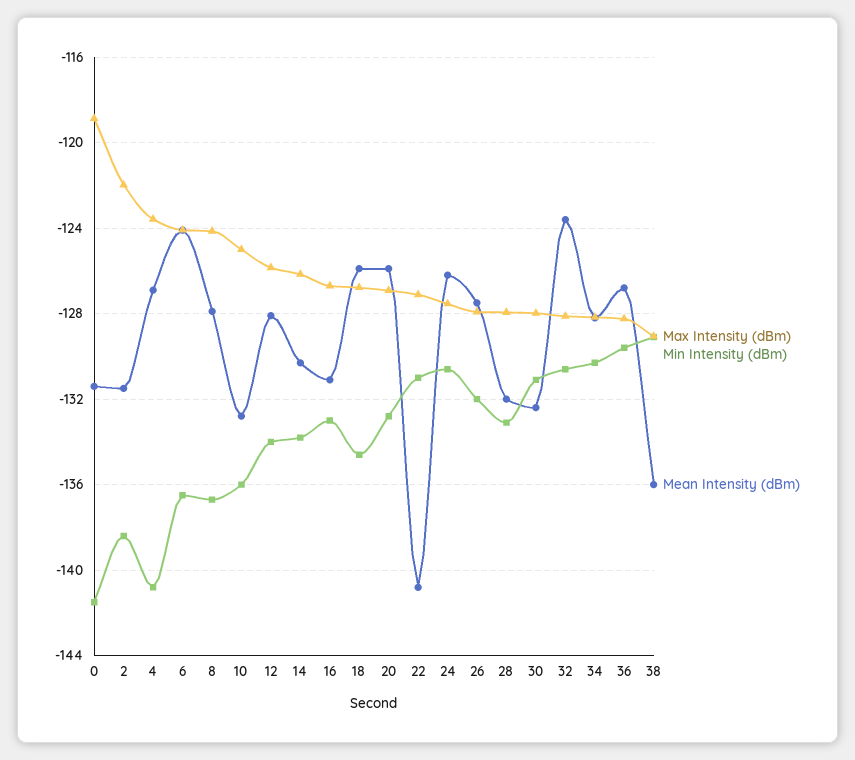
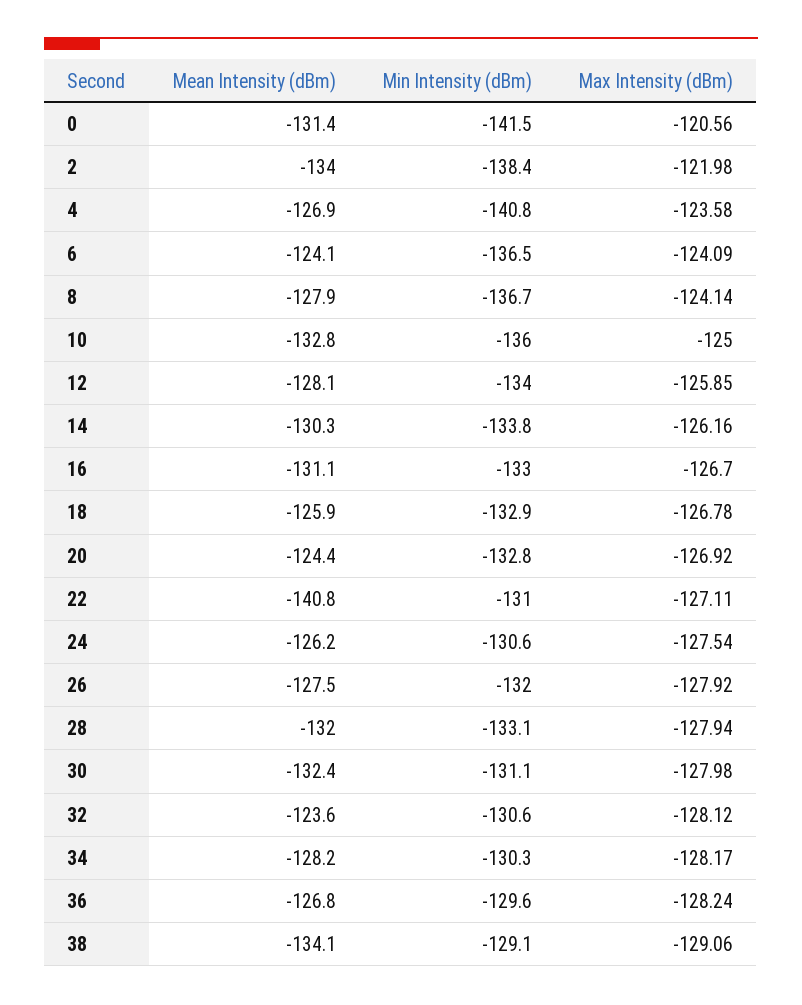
Max Intensity (dBm), 0: -119 -> -120.56
Mean Intensity (dBm), 2: -131.5 -> -134
Min Intensity (dBm), 18: -134.5 -> -132.9
Mean Intensity (dBm), 20: -126 -> -124.4
Mean Intensity (dBm), 38: -136 -> -134.1

